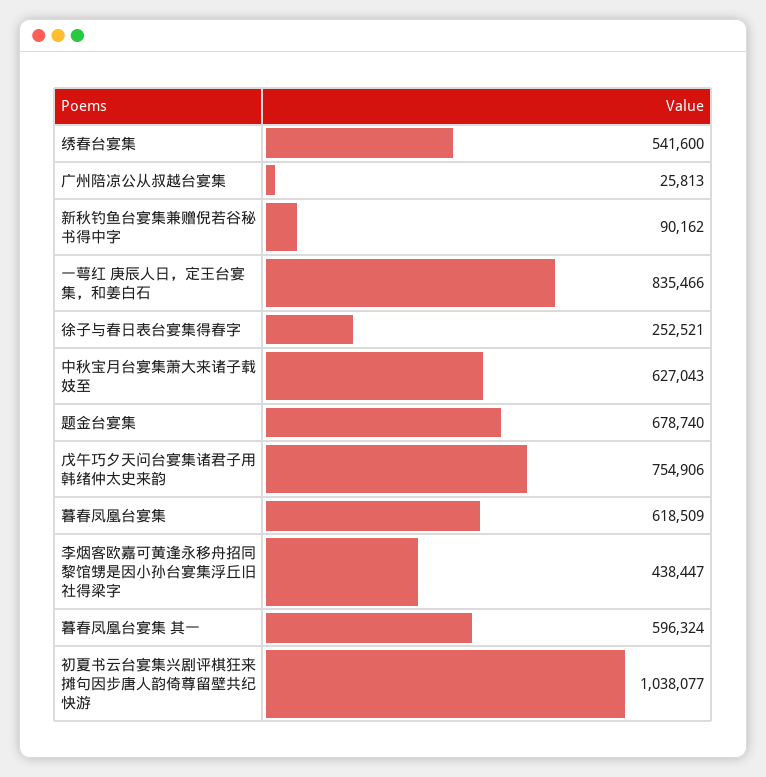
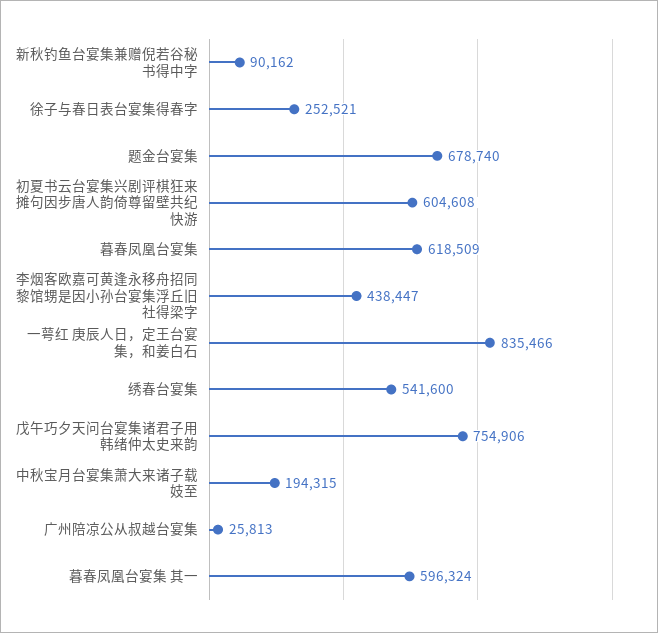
中秋宝月台宴集萧大来诸子载妓至: 627043 -> 194315
初夏书云台宴集兴剧评棋狂来摊句因步唐人韵倚尊留壁共纪快游: 1038077 -> 604608

